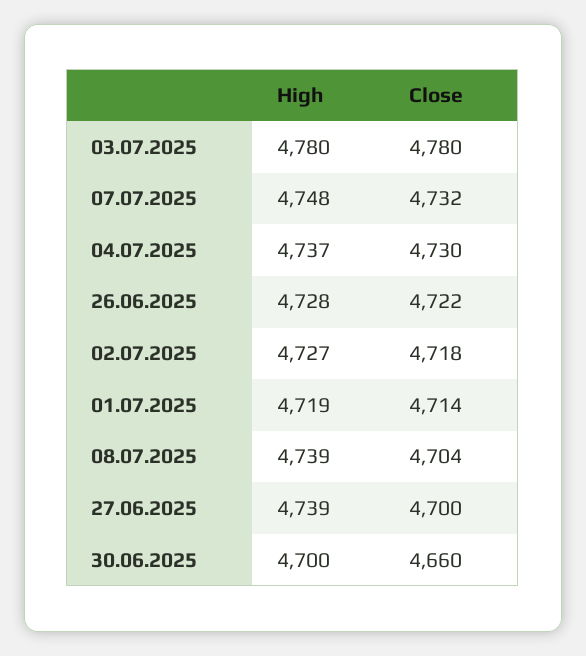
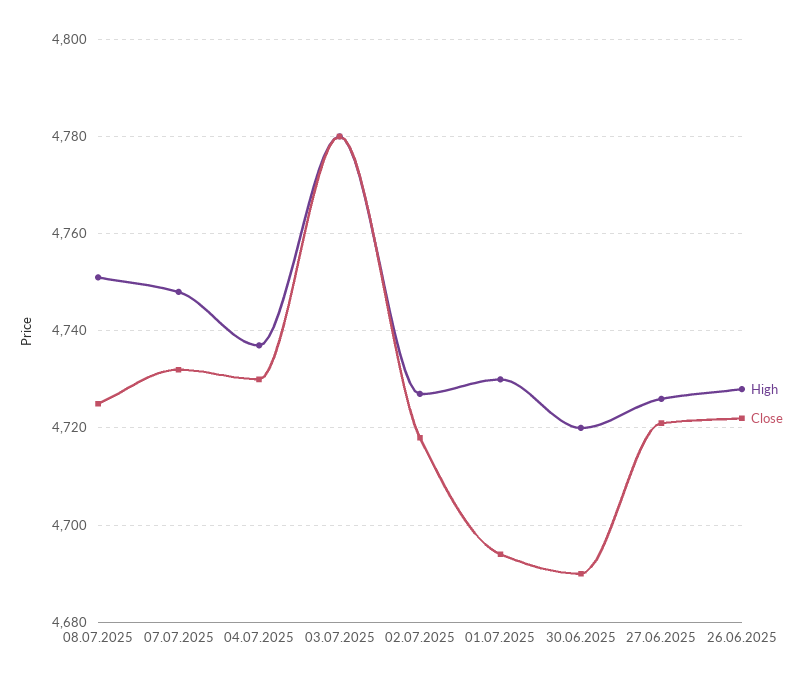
High, 01.07.2025: 4719 -> 4730
Close, 01.07.2025: 4714 -> 4695
High, 08.07.2025: 4739 -> 4750
Close, 08.07.2025: 4704 -> 4725
High, 27.06.2025: 4739 -> 4725
Close, 27.06.2025: 4700 -> 4720
High, 30.06.2025: 4700 -> 4720
Close, 30.06.2025: 4660 -> 4690

